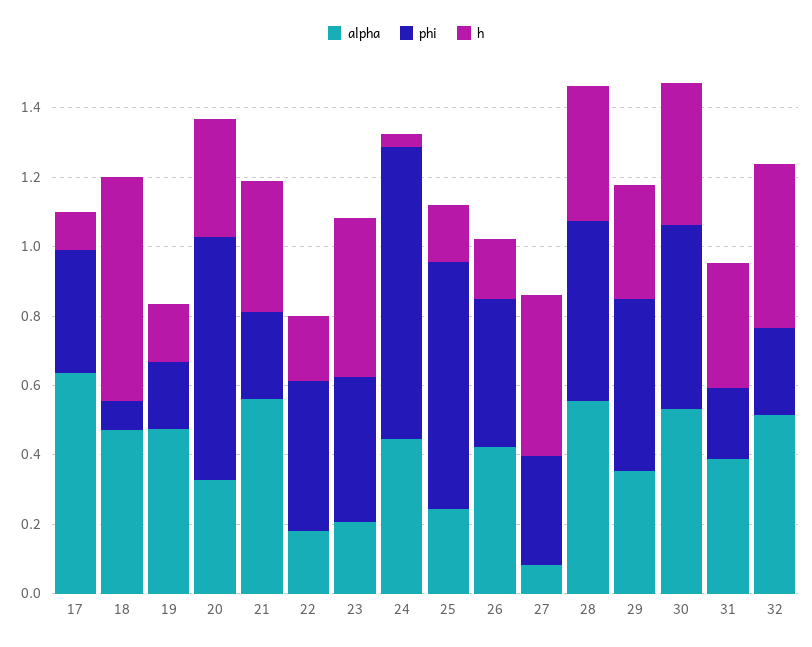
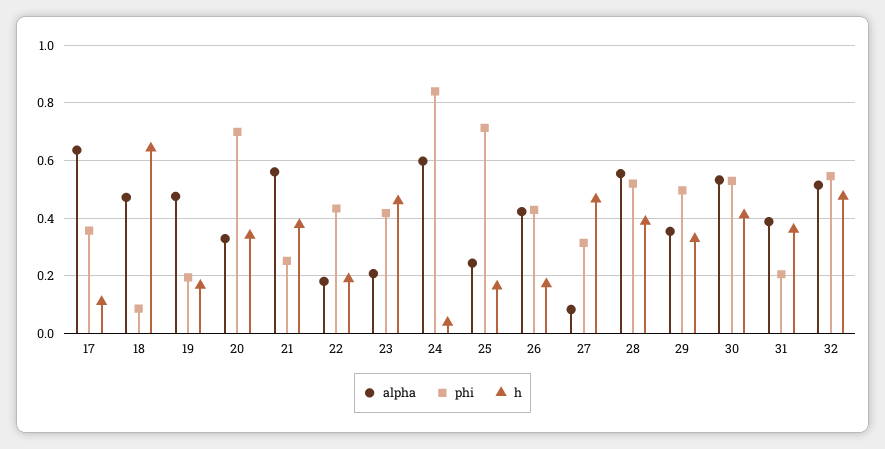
alpha, 24: 0.45 -> 0.6
phi, 32: 0.25 -> 0.55

